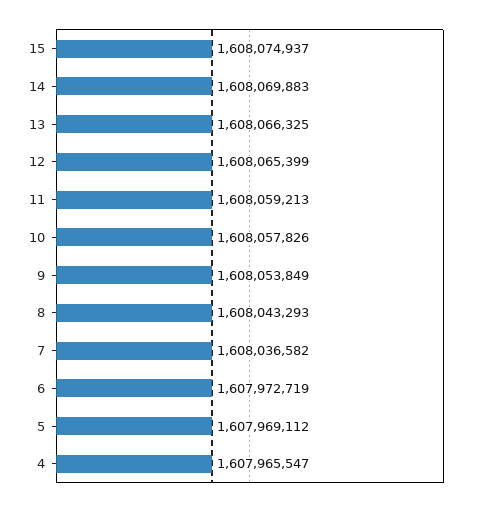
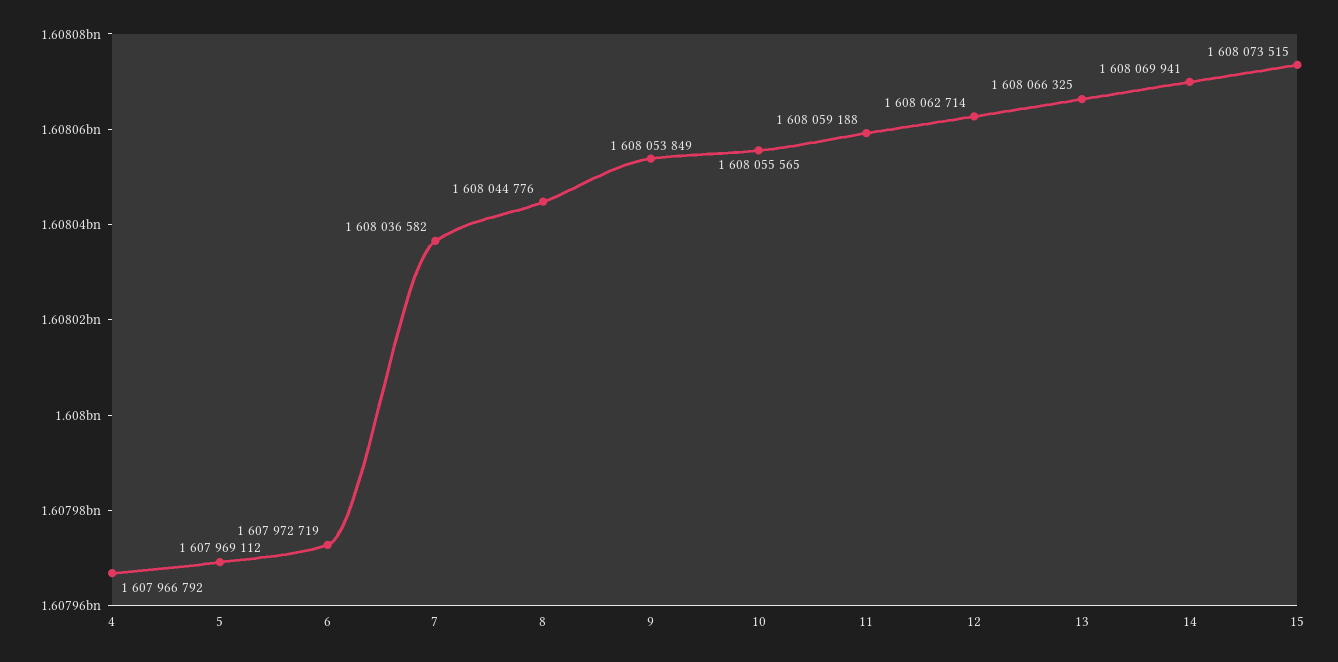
15: 1608074937 -> 1608073515
14: 1608069883 -> 1608069941
12: 1608065399 -> 1608062714
11: 1608059213 -> 1608059188
10: 1608057826 -> 1608055565
8: 1608043293 -> 1608044776
4: 1607965547 -> 1607966792

